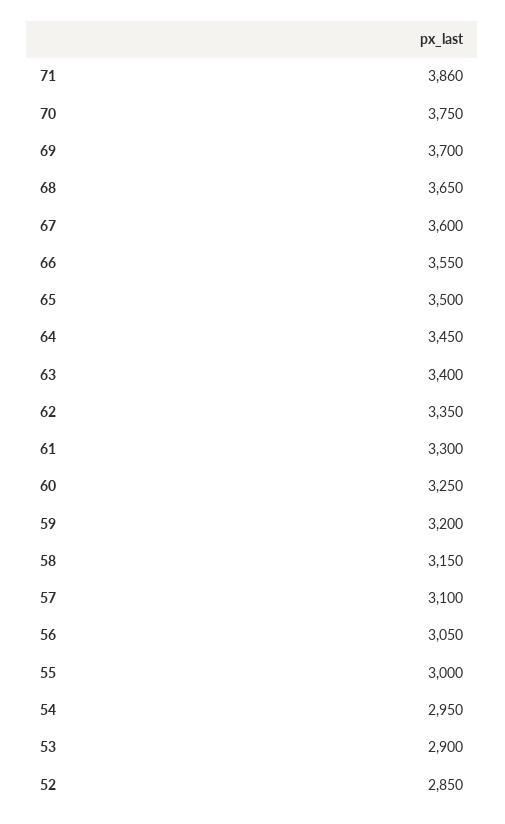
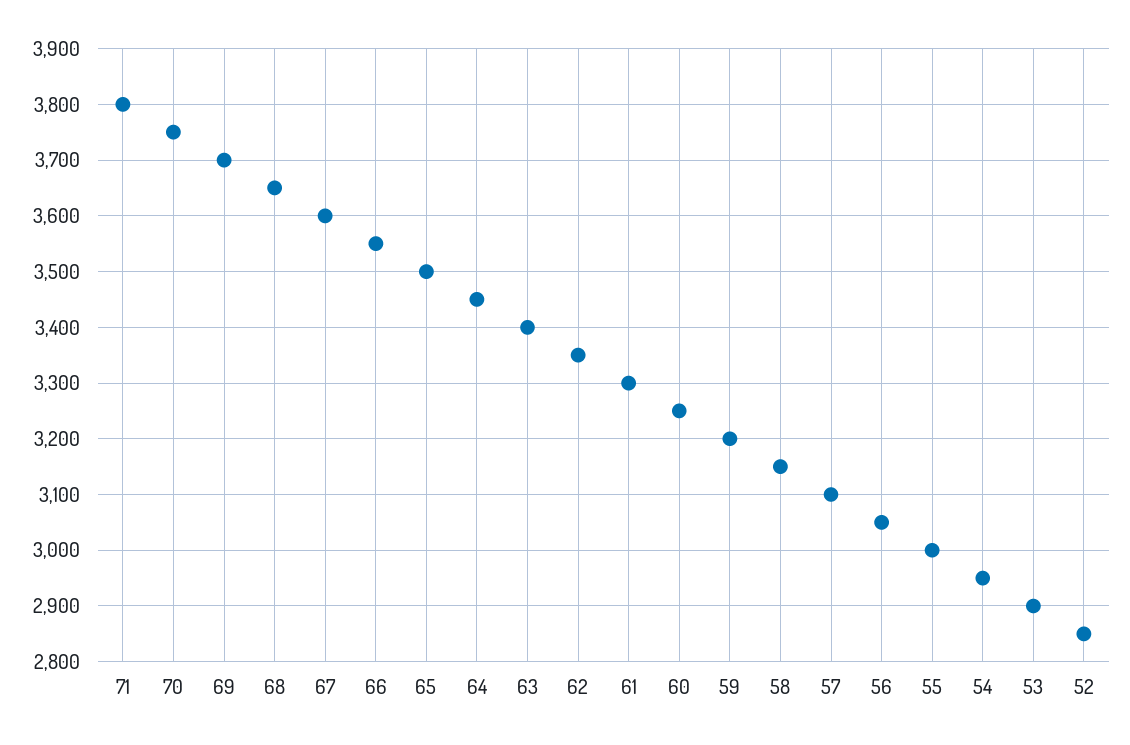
71: 3860 -> 3800

